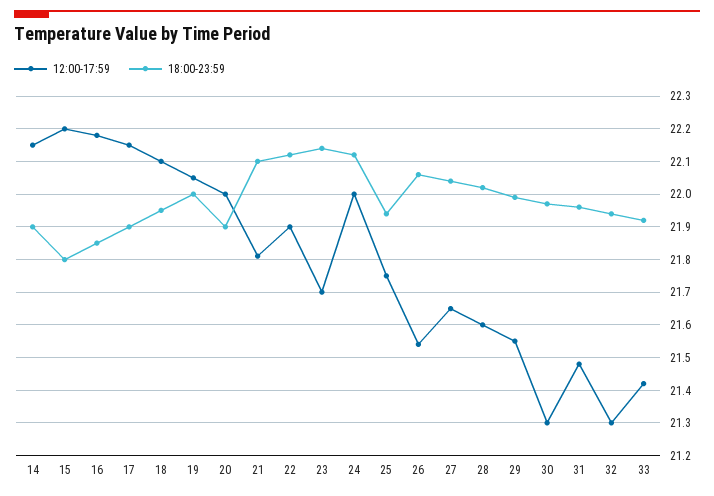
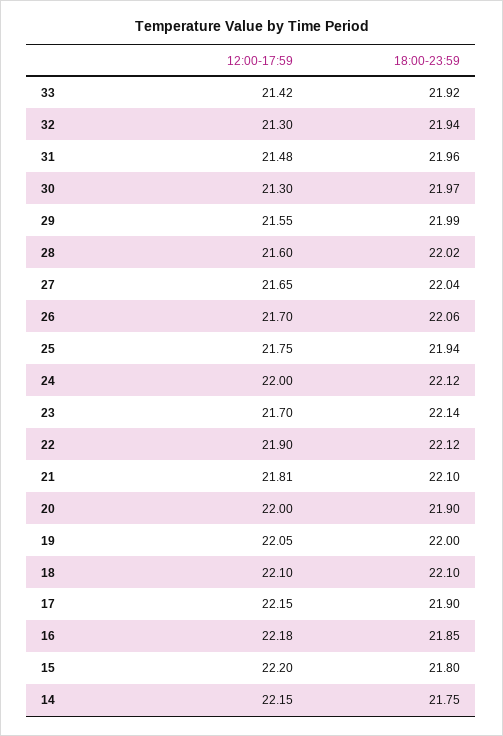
18:00-23:59, 14: 21.9 -> 21.75
18:00-23:59, 18: 21.95 -> 22.1
12:00-17:59, 26: 21.55 -> 21.7

